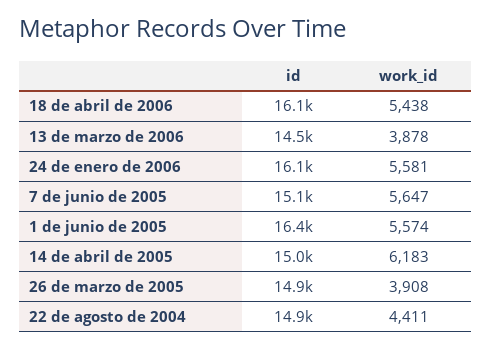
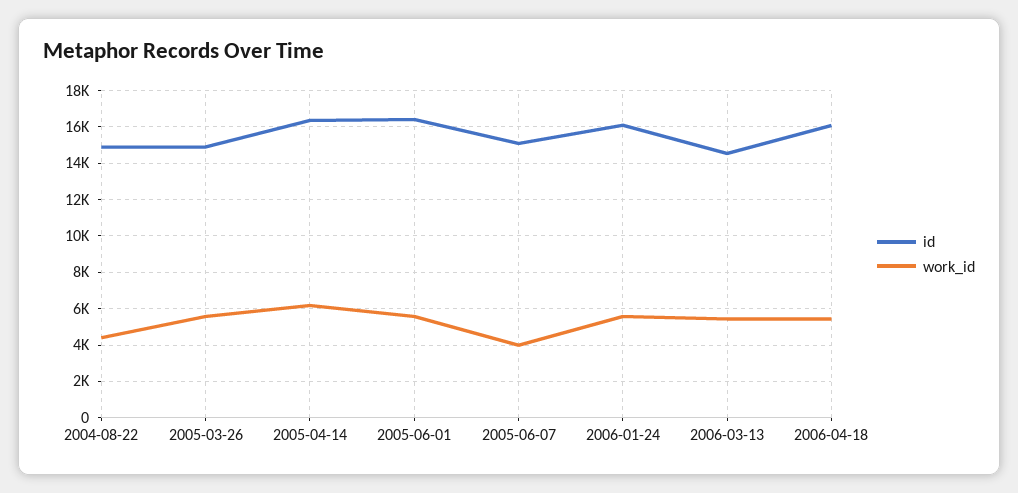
work_id, 13 de marzo de 2006: 3878 -> 5500
work_id, 7 de junio de 2005: 5647 -> 4000
id, 14 de abril de 2005: 15000 -> 16500
work_id, 26 de marzo de 2005: 3908 -> 5500

